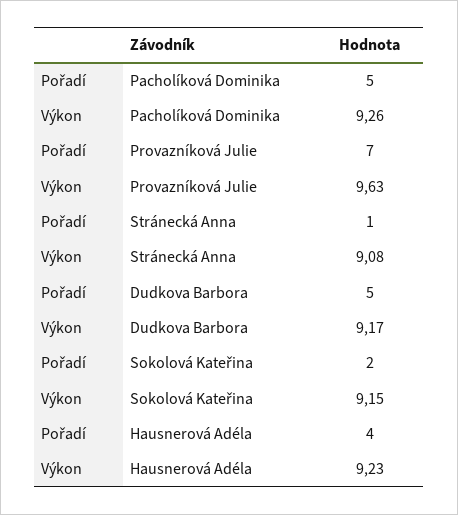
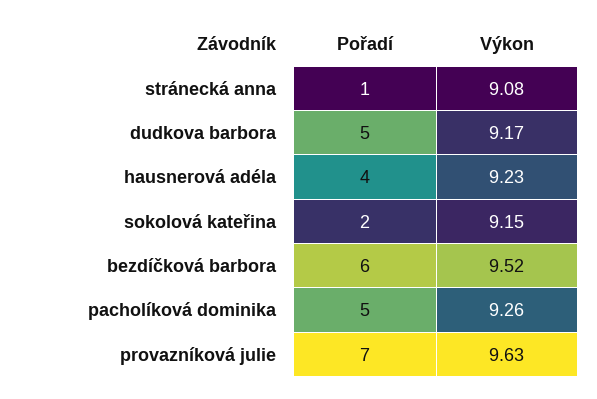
Pořadí, bezdíčková barbora: none -> 6
Výkon, bezdíčková barbora: none -> 9.52

